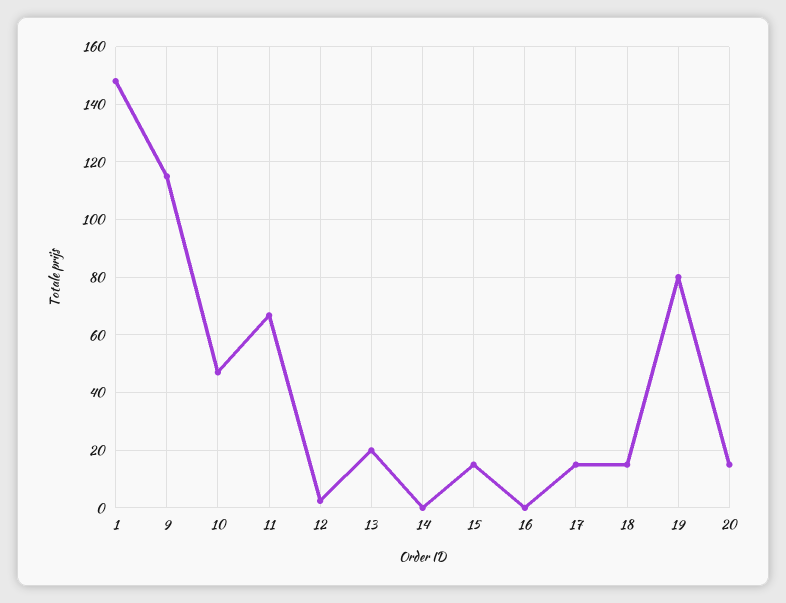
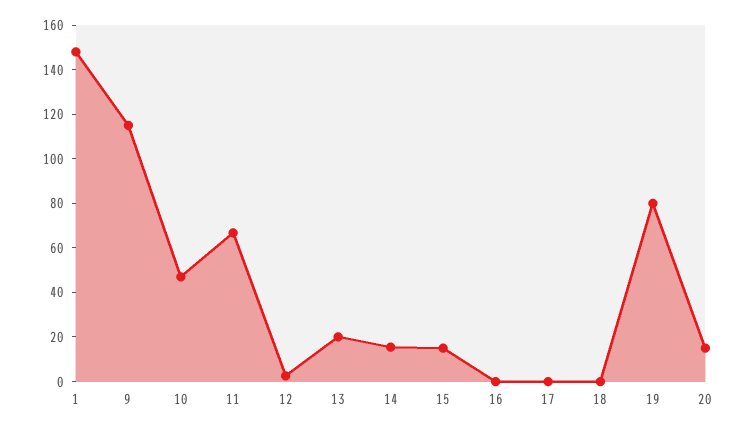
14: 0 -> 15
17: 15 -> 0
18: 15 -> 0

